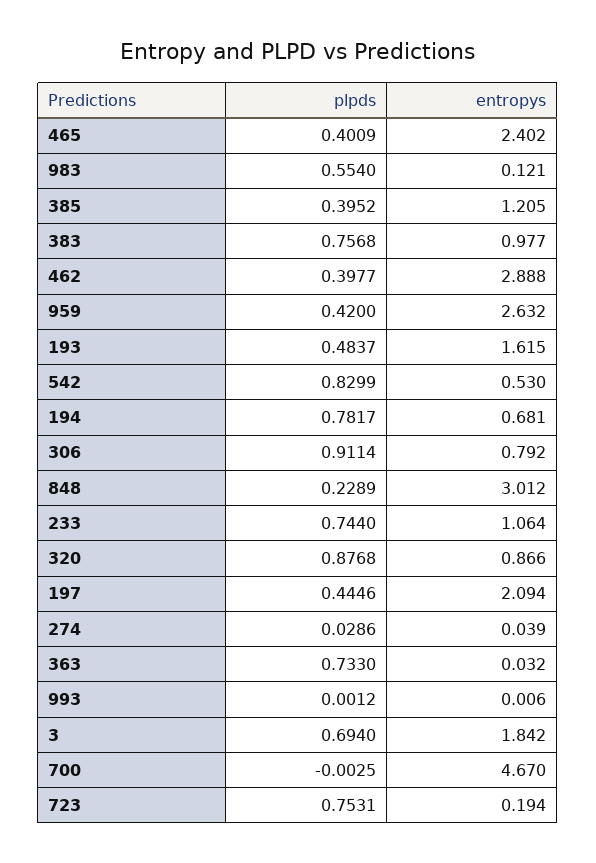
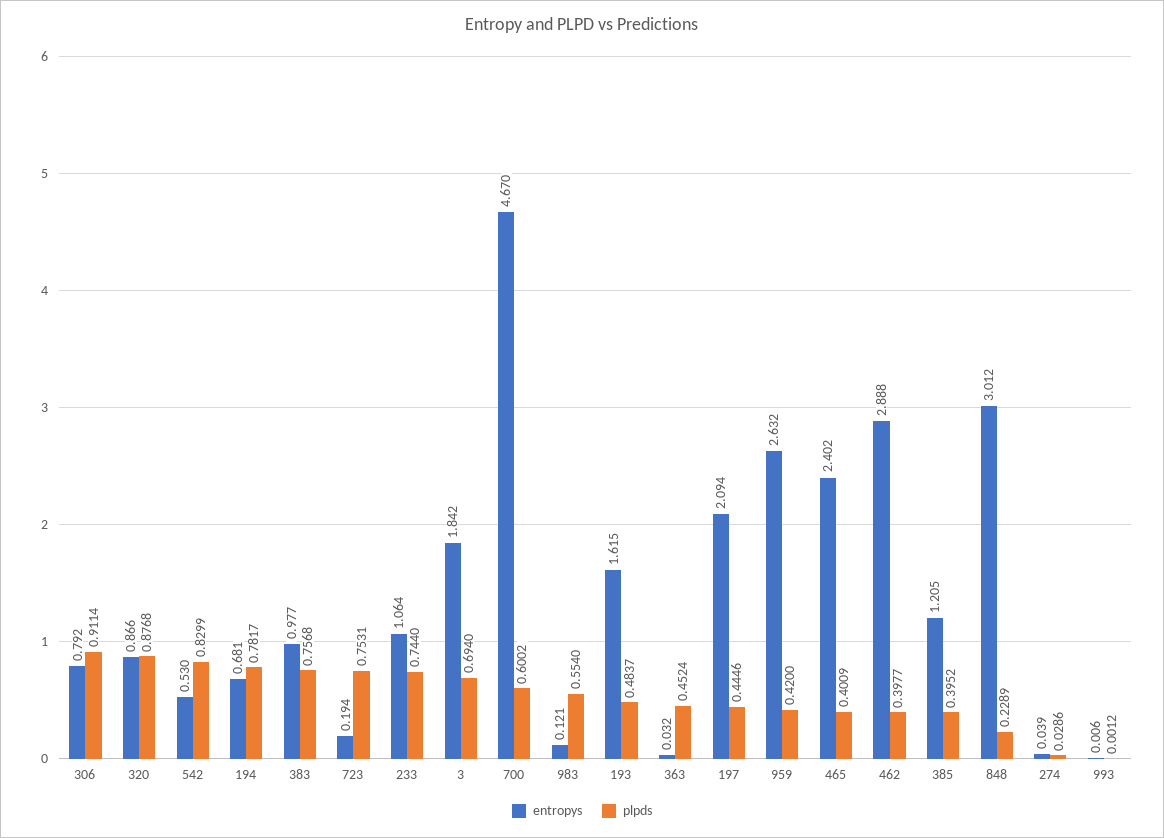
plpds, 363: 0.733 -> 0.4524
plpds, 700: -0.0025 -> 0.6002

